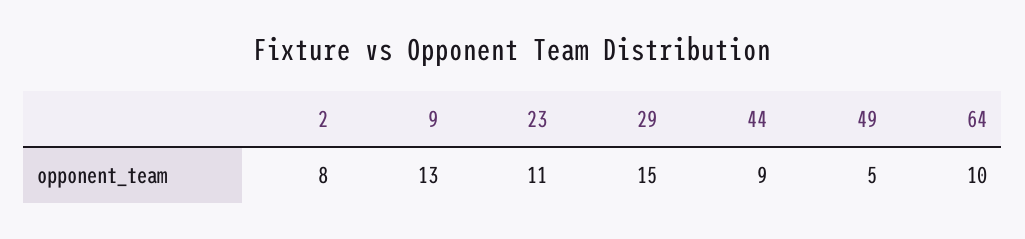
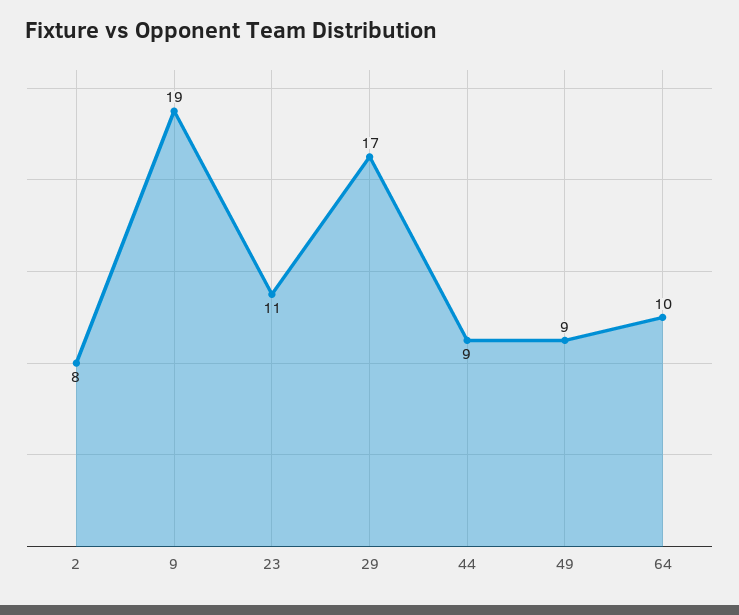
9: 13 -> 19
29: 15 -> 17
49: 5 -> 9

